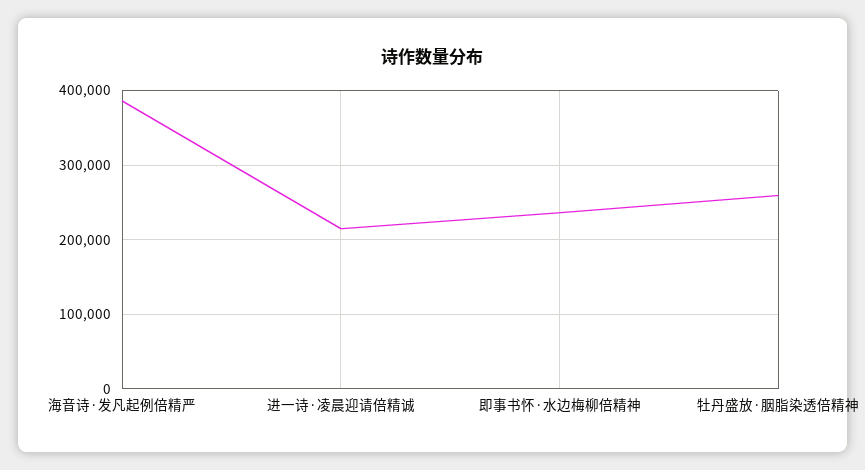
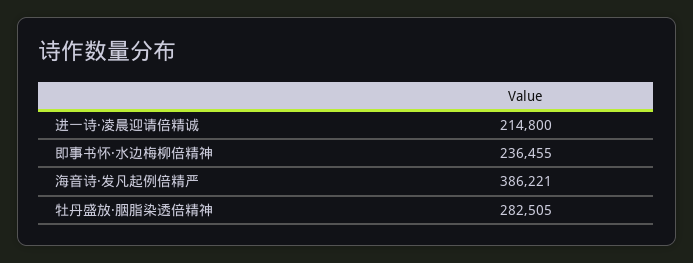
牡丹盛放·胭脂染透倍精神: 260000 -> 282505

